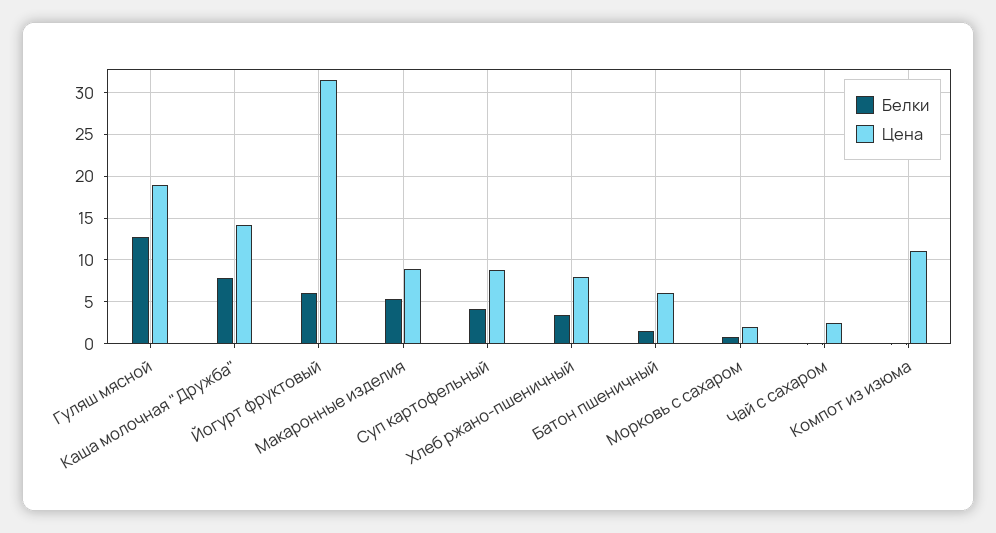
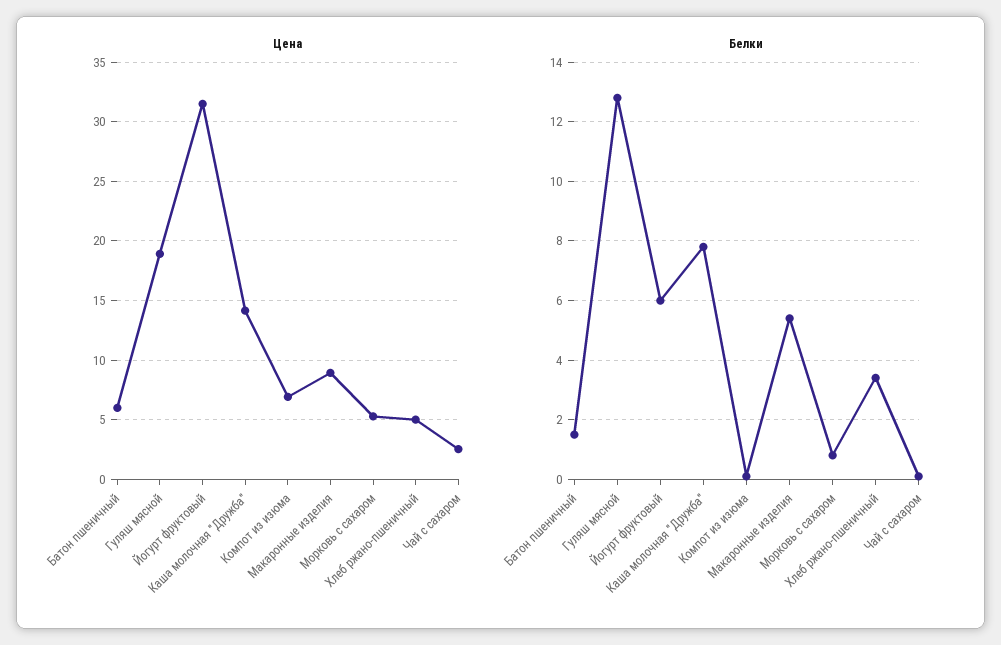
Белки, Суп картофельный: 4 -> none
Цена, Суп картофельный: 9 -> none
Цена, Хлеб ржано-пшеничный: 8 -> 5
Цена, Морковь с сахаром: 2 -> 5
Цена, Компот из изюма: 11 -> 7

